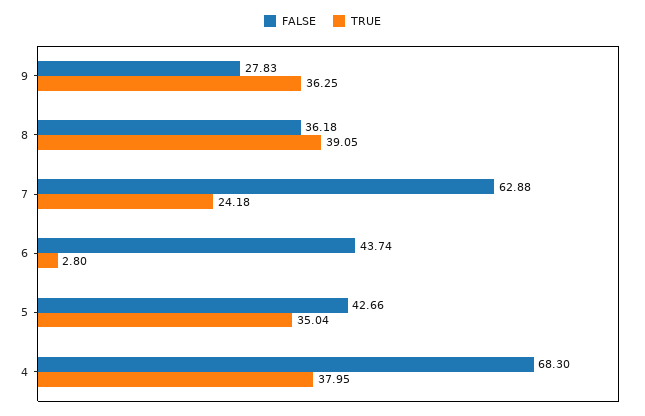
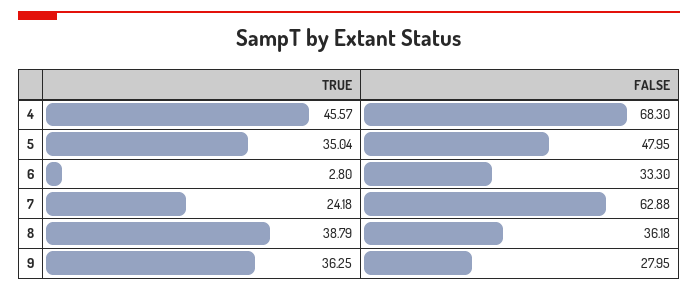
FALSE, 9: 27.83 -> 27.95
TRUE, 8: 39.05 -> 38.79
FALSE, 6: 43.74 -> 33.3
FALSE, 5: 42.66 -> 47.95
TRUE, 4: 37.95 -> 45.57

